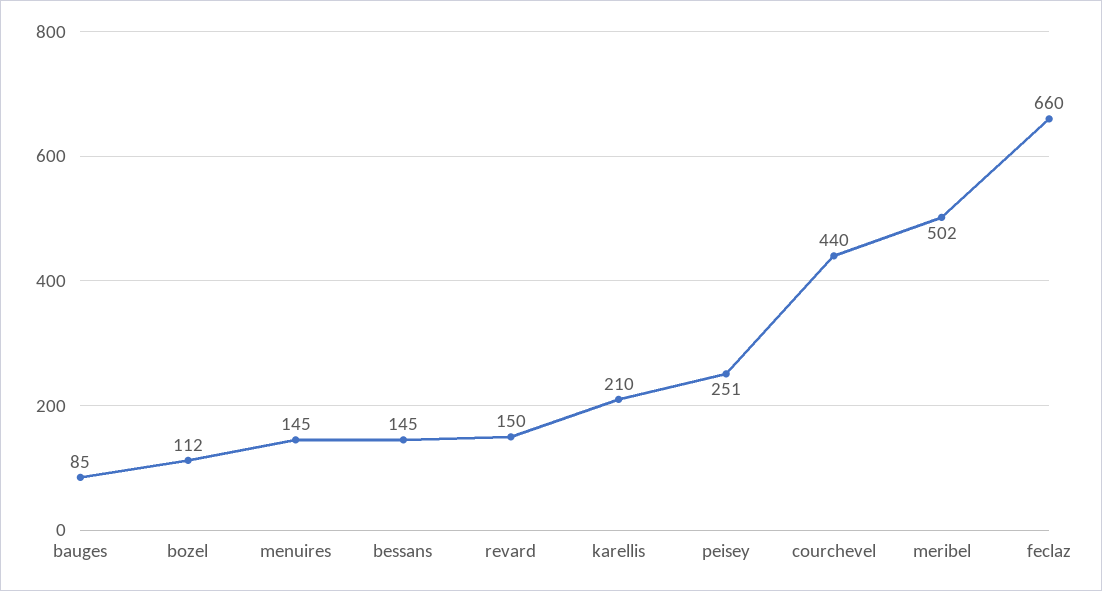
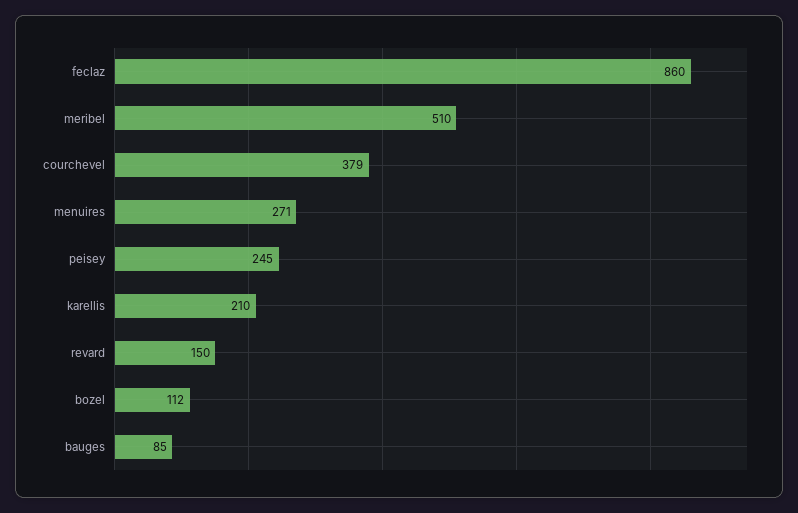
menuires: 145 -> 271
bessans: 145 -> none
peisey: 251 -> 245
courchevel: 440 -> 379
meribel: 502 -> 510
feclaz: 660 -> 860

